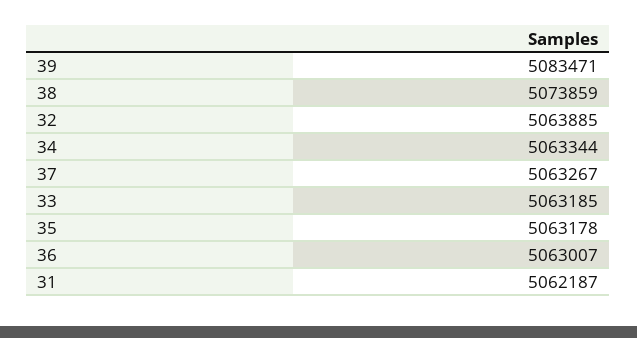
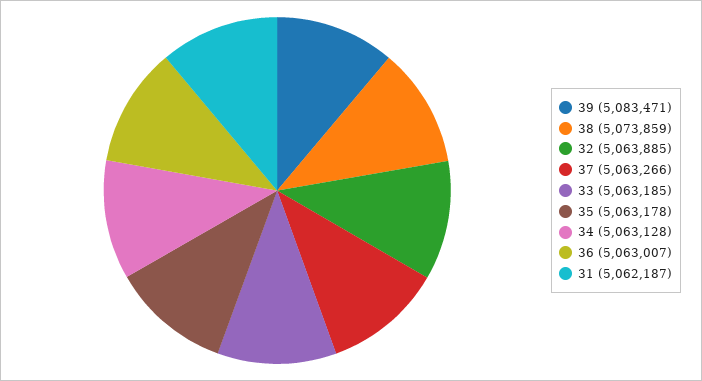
34: 5063344 -> 5063128
37: 5063267 -> 5063266

